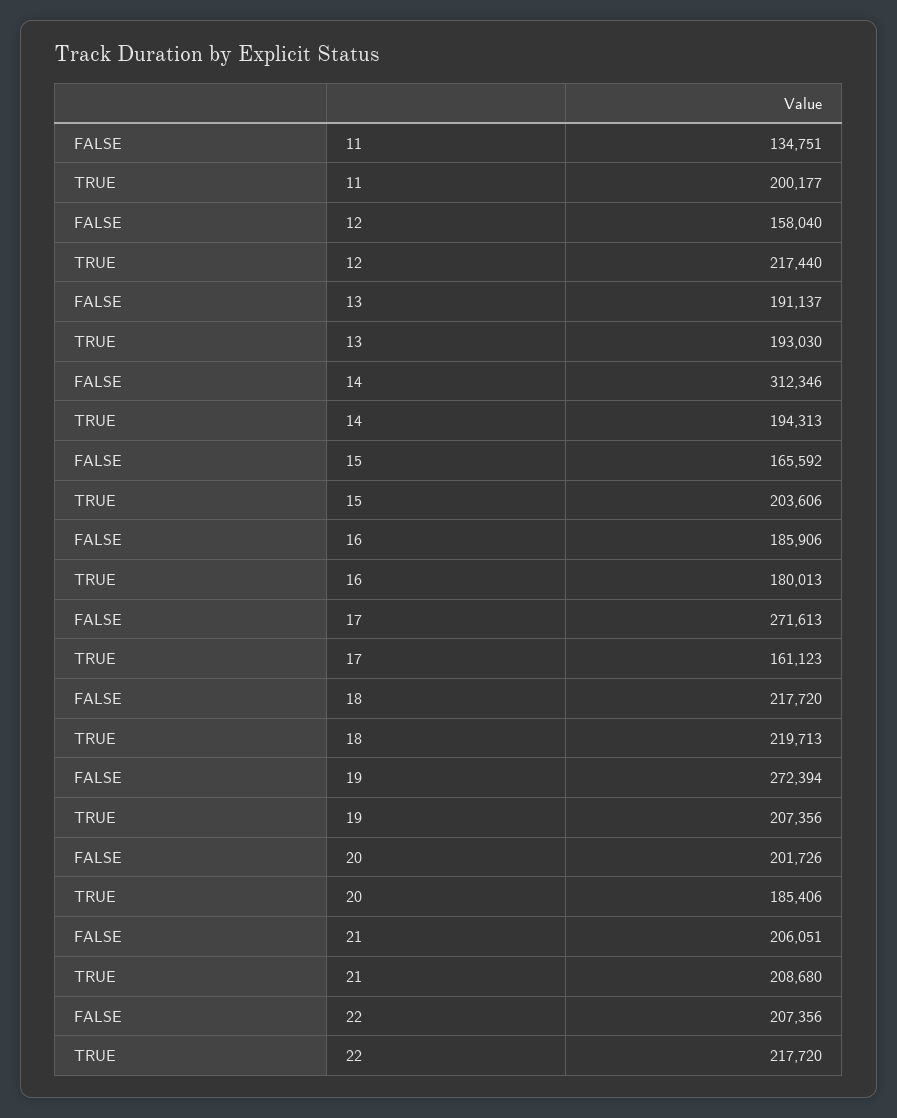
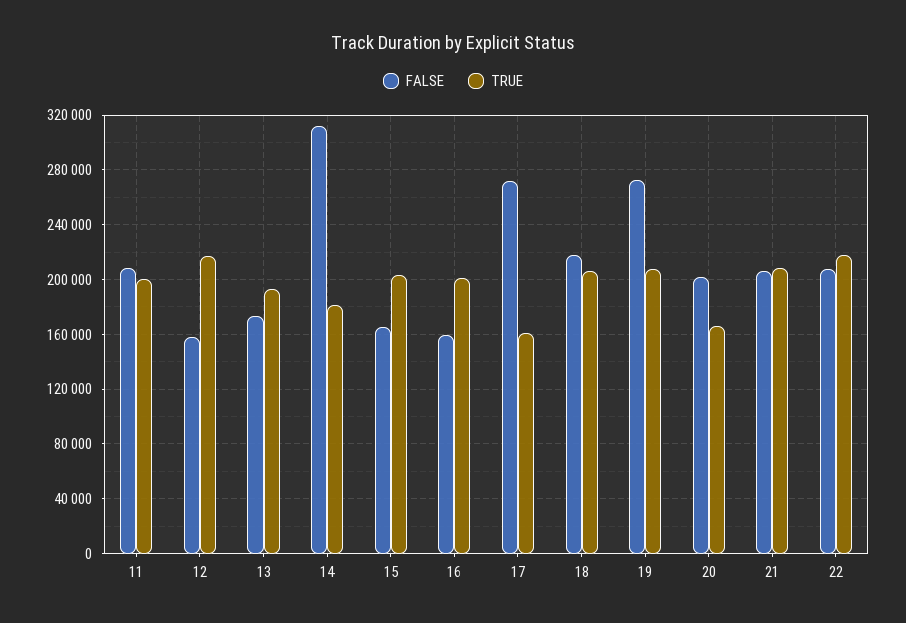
FALSE, 11: 134751 -> 210000
FALSE, 13: 191137 -> 175000
TRUE, 14: 194313 -> 180000
FALSE, 16: 185906 -> 160000
TRUE, 16: 180013 -> 200000
TRUE, 18: 219713 -> 205000
TRUE, 20: 185406 -> 165000

